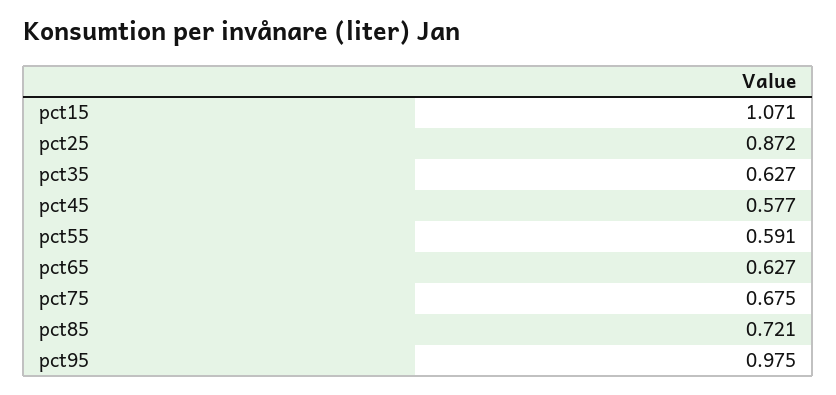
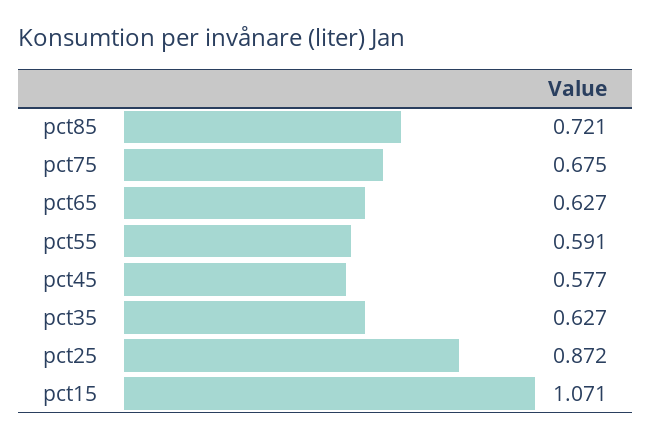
pct95: 0.975 -> none

